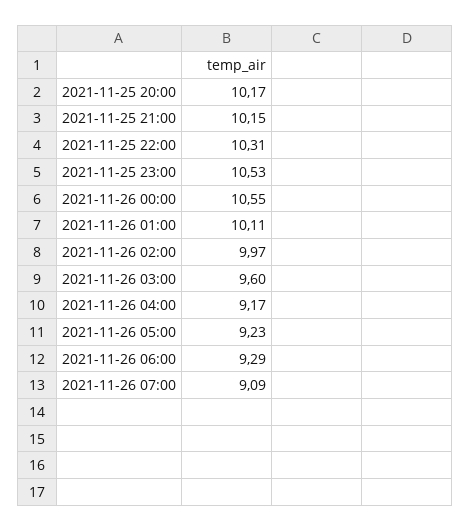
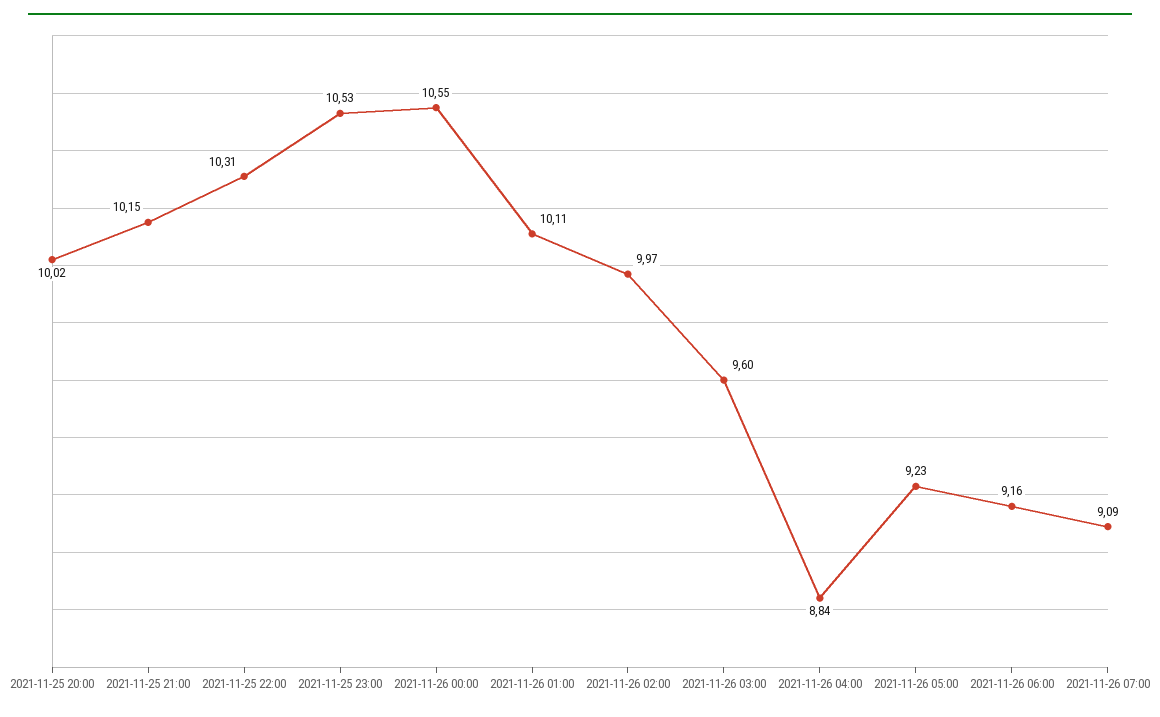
2021-11-25 20:00: 10.17 -> 10.02
2021-11-26 04:00: 9.17 -> 8.84
2021-11-26 06:00: 9.29 -> 9.16

